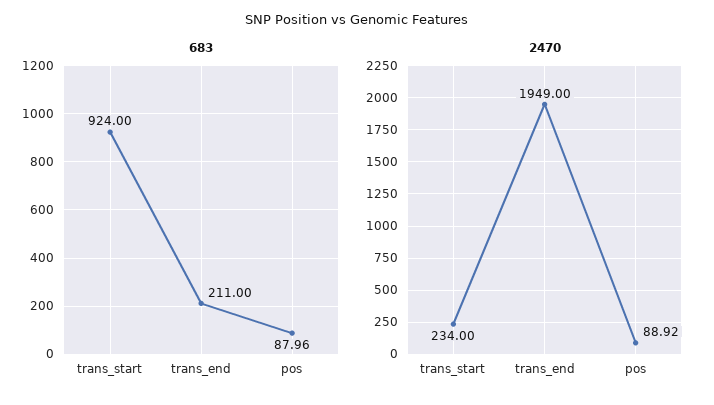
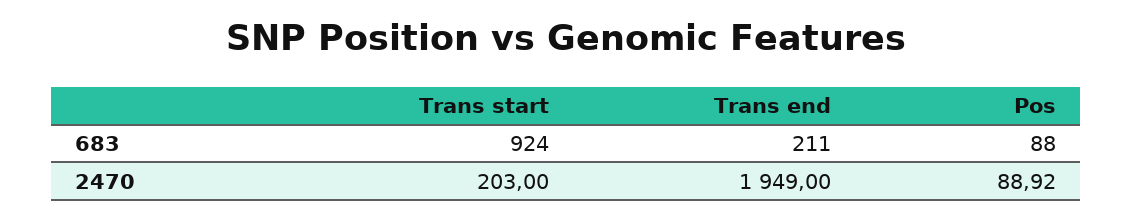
683, pos: 87.96 -> 88
2470, trans_start: 234 -> 203

